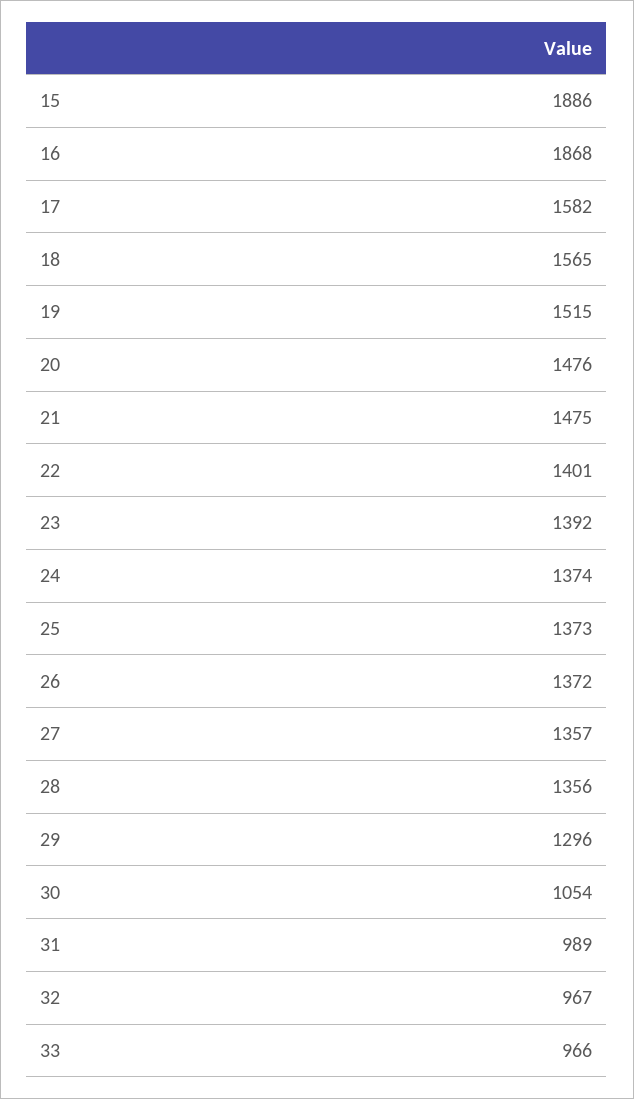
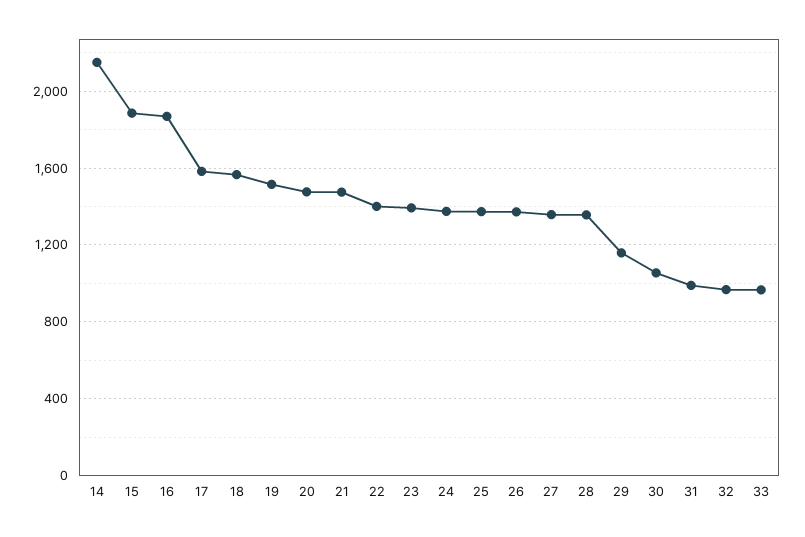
29: 1296 -> 1150
14: none -> 2150

